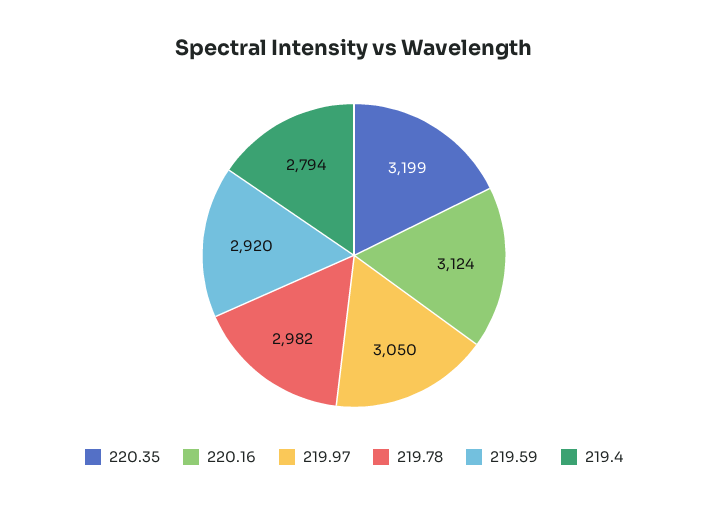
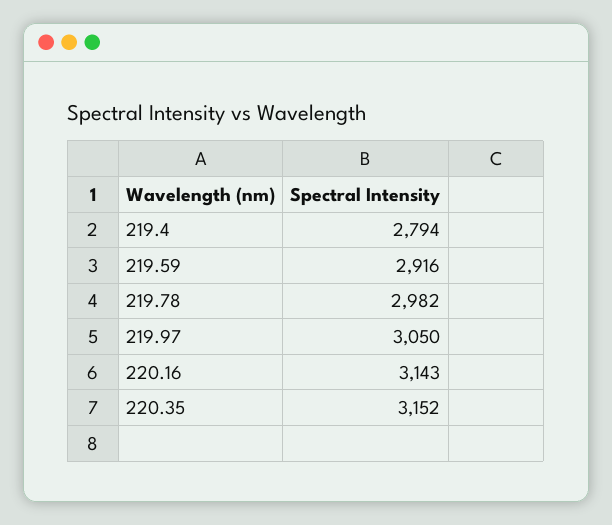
220.35: 3199 -> 3152
220.16: 3124 -> 3143
219.59: 2920 -> 2916

